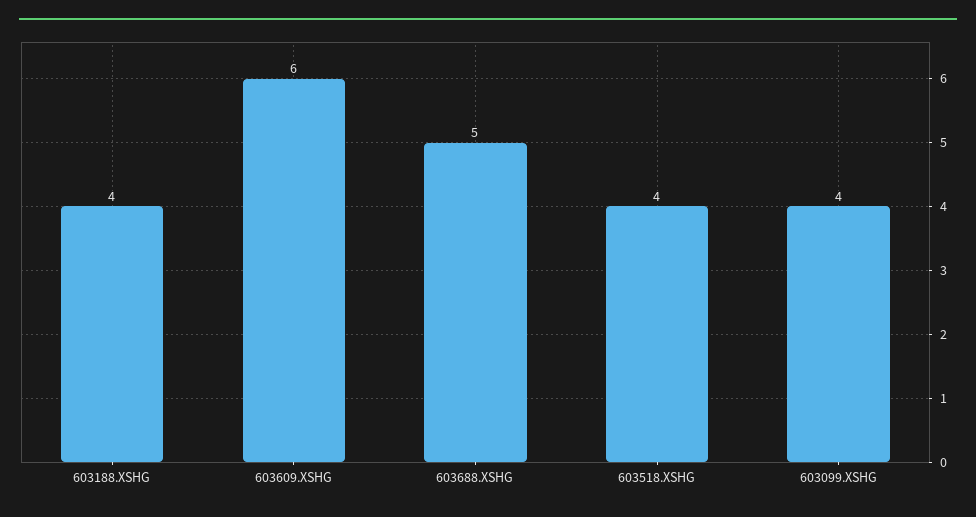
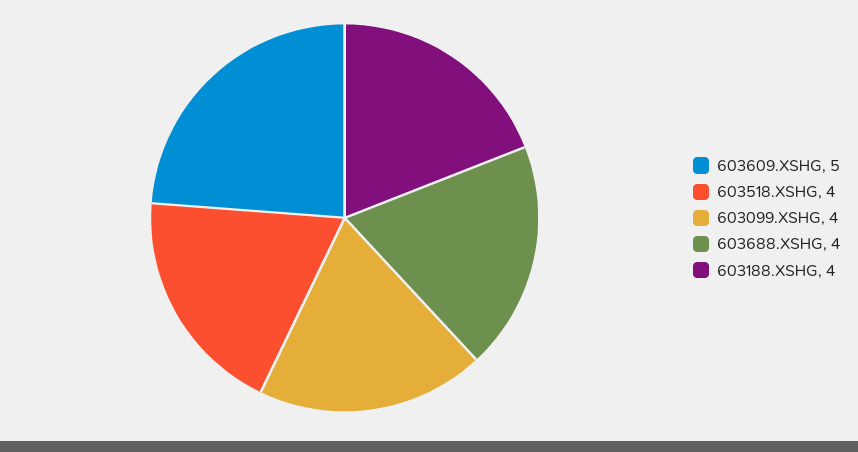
603609.XSHG: 6 -> 5
603688.XSHG: 5 -> 4

